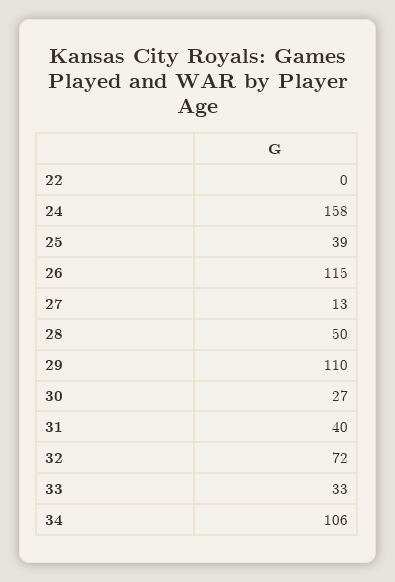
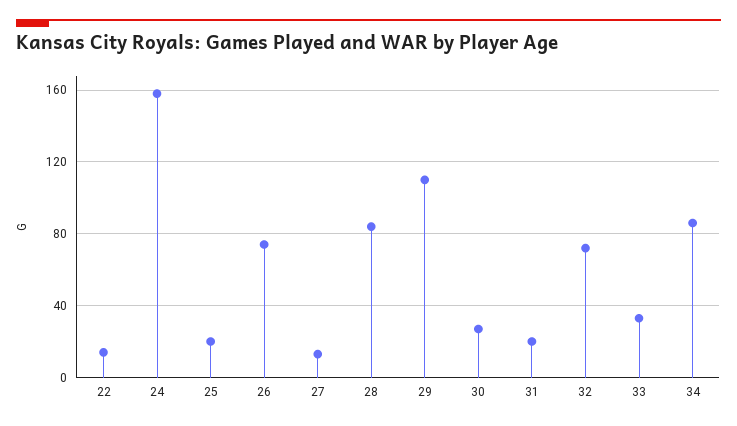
22: 0 -> 15
25: 39 -> 20
26: 115 -> 75
28: 50 -> 85
31: 40 -> 20
34: 106 -> 85

